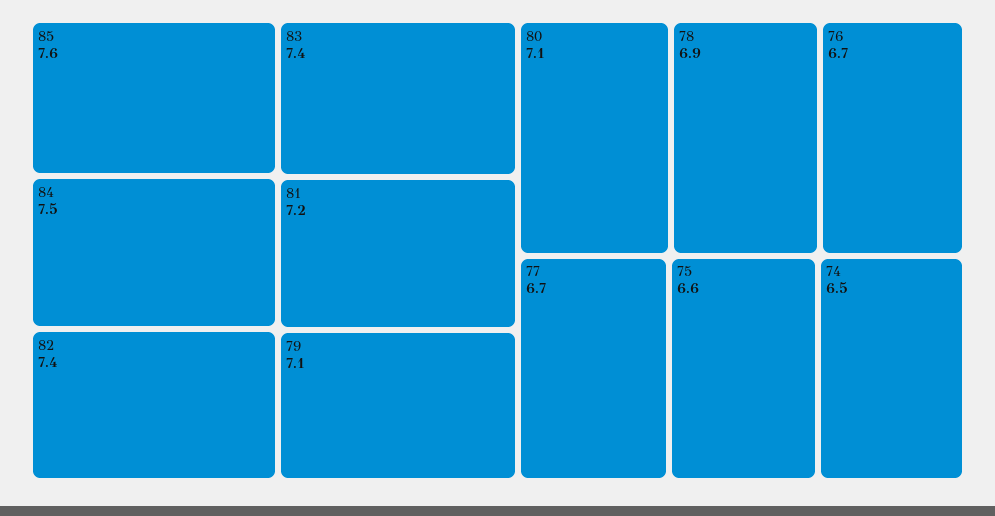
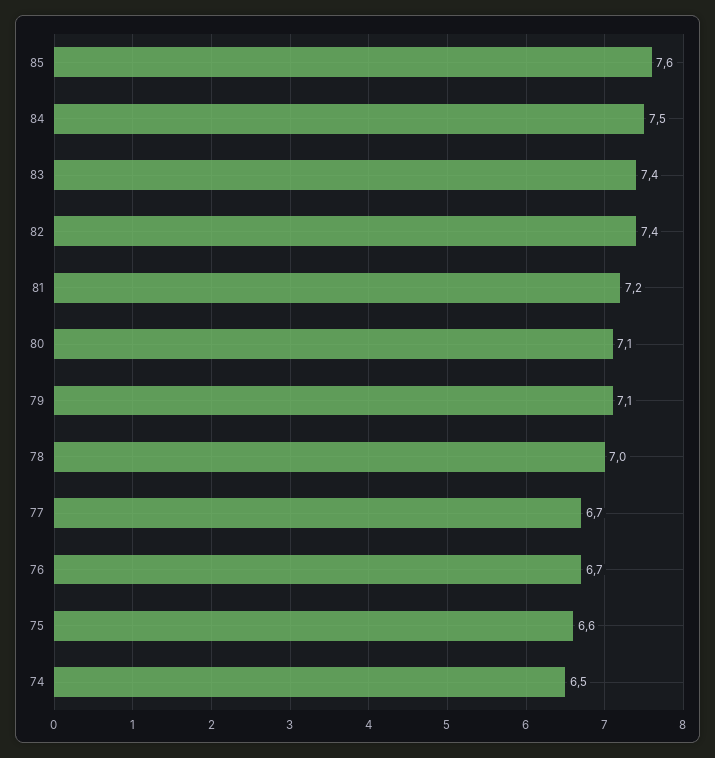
78: 6.9 -> 7

